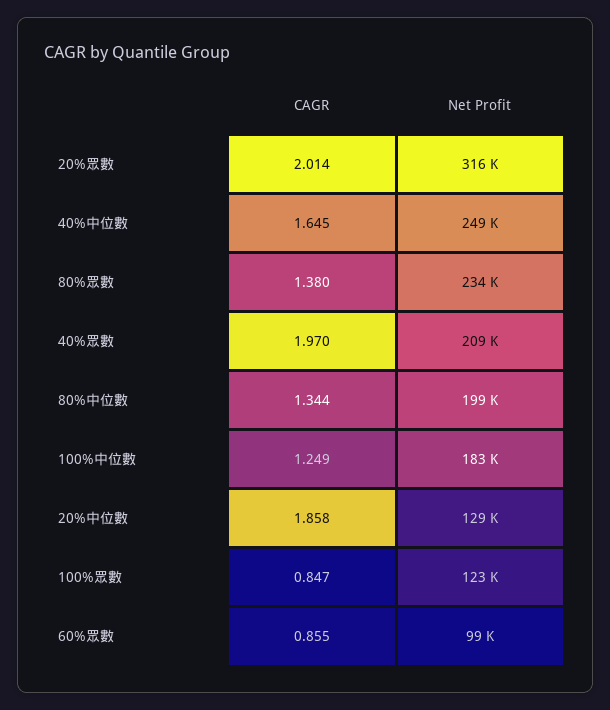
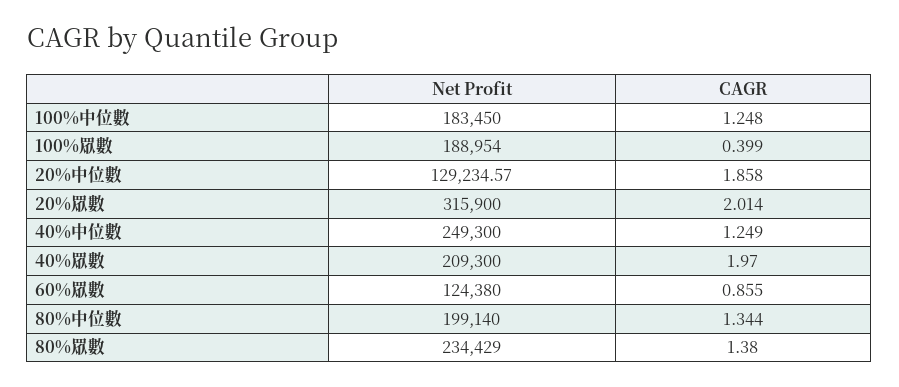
CAGR, 40%中位數: 1.645 -> 1.249
CAGR, 100%中位數: 1.249 -> 1.248
CAGR, 100%眾數: 0.847 -> 0.399
Net Profit, 100%眾數: 123000 -> 188954
Net Profit, 60%眾數: 99000 -> 124380

